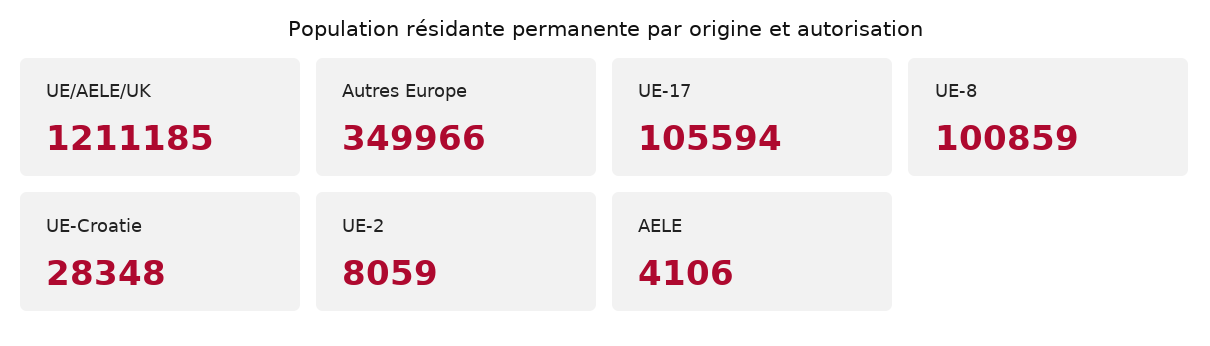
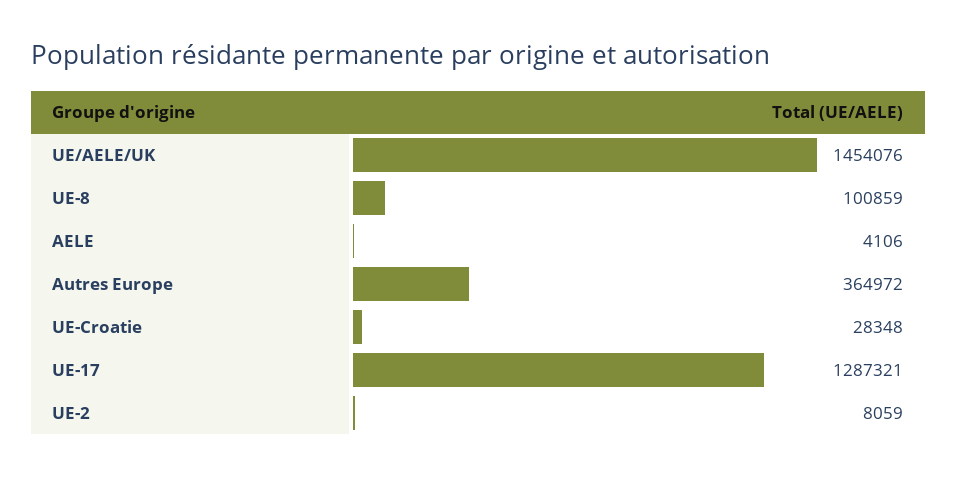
UE/AELE/UK: 1211185 -> 1454076
Autres Europe: 349966 -> 364972
UE-17: 105594 -> 1287321

